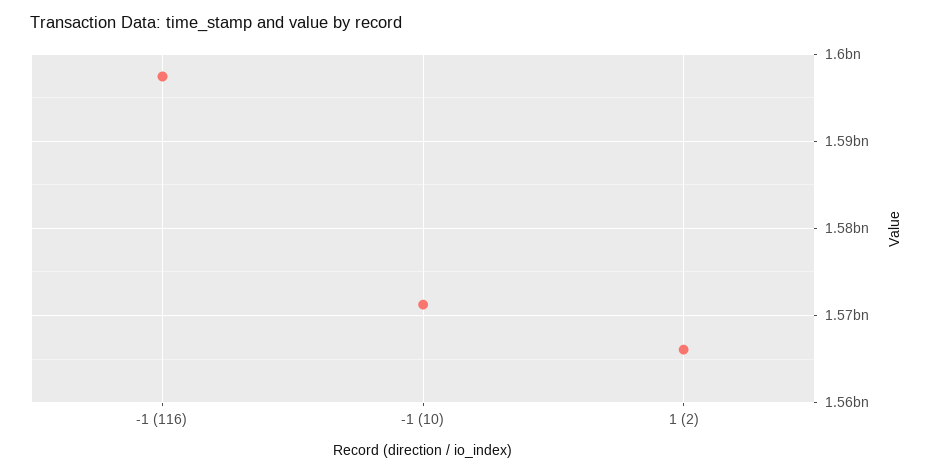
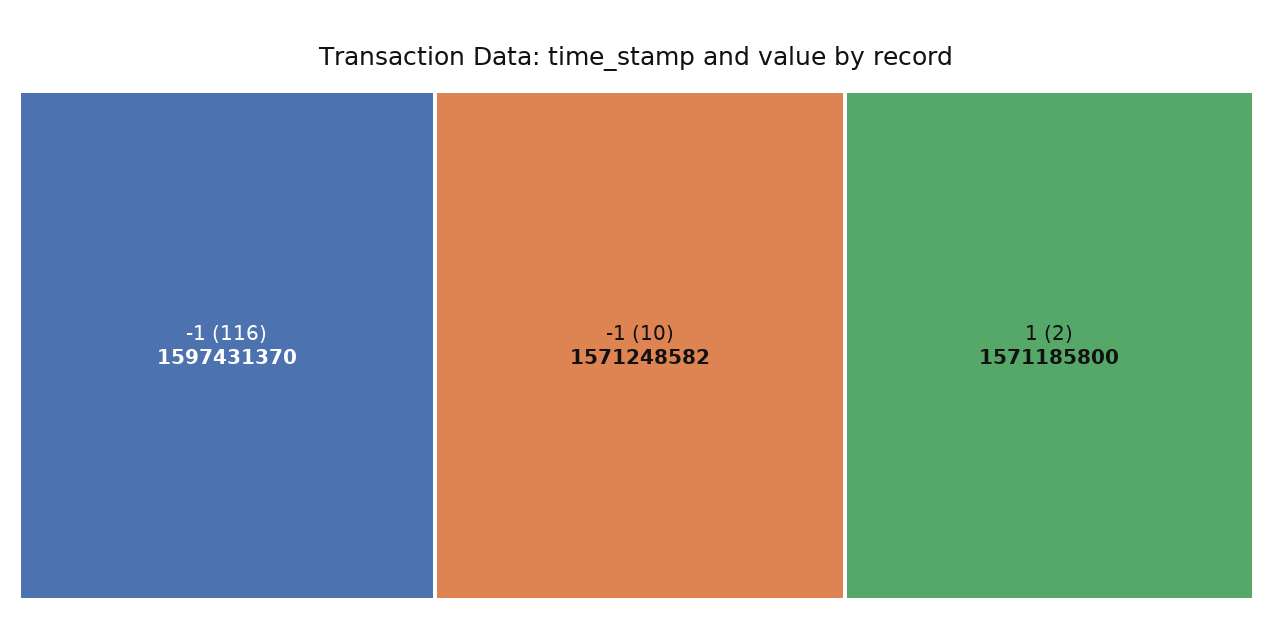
1 (2): 1566000000 -> 1571185800

